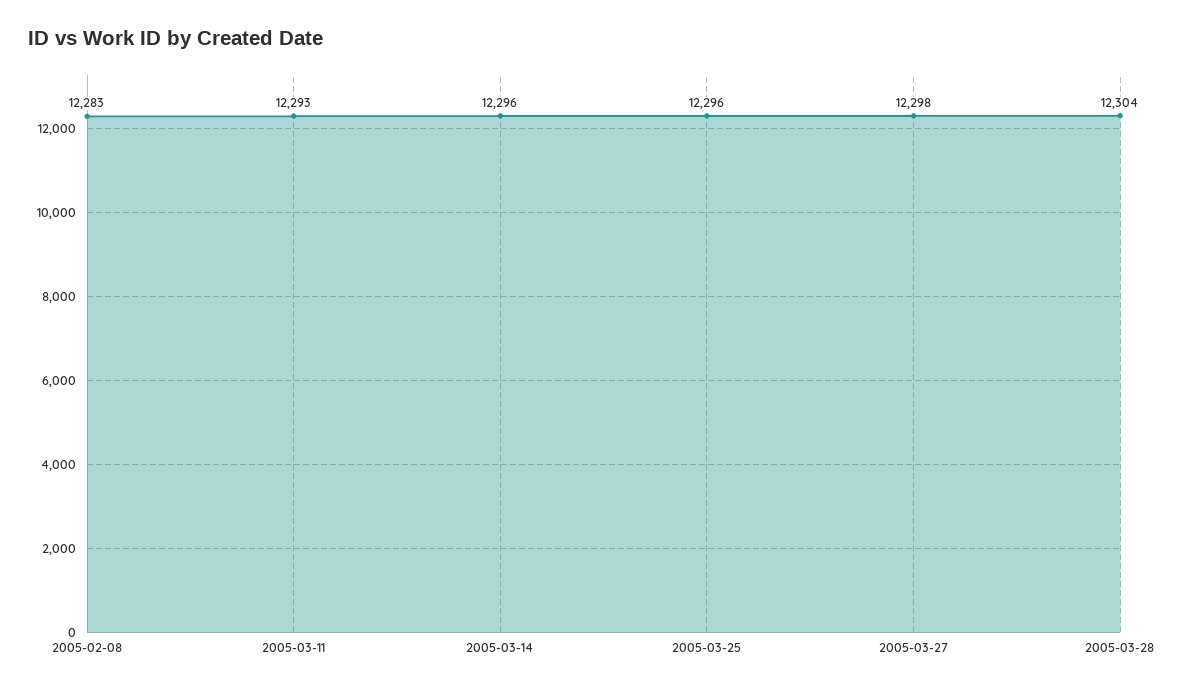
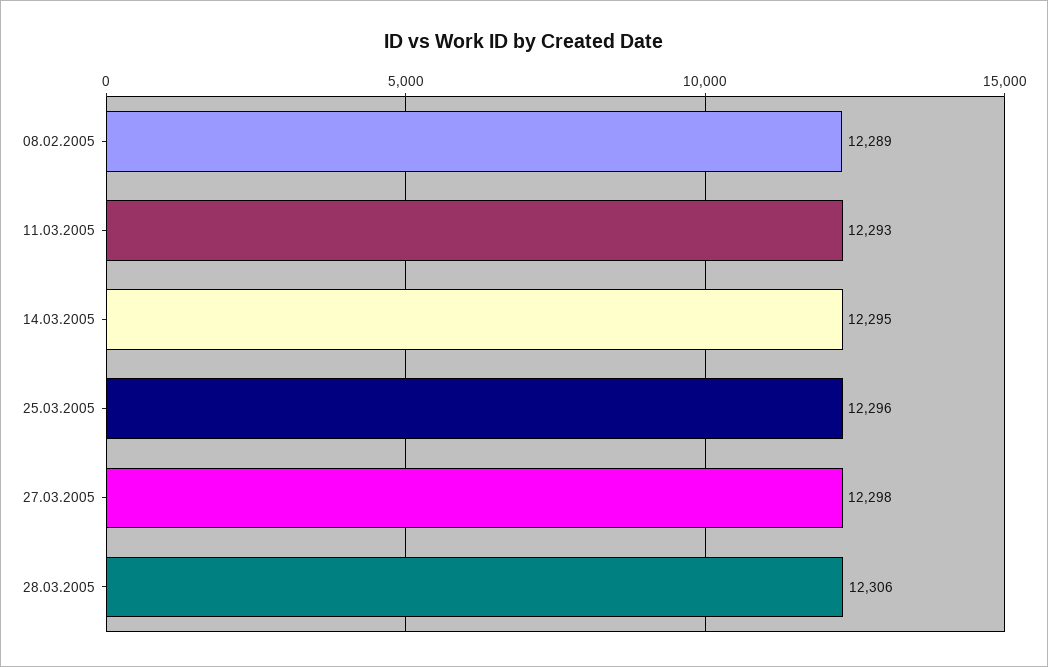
2005-02-08: 12283 -> 12289
2005-03-14: 12296 -> 12295
2005-03-28: 12304 -> 12306

